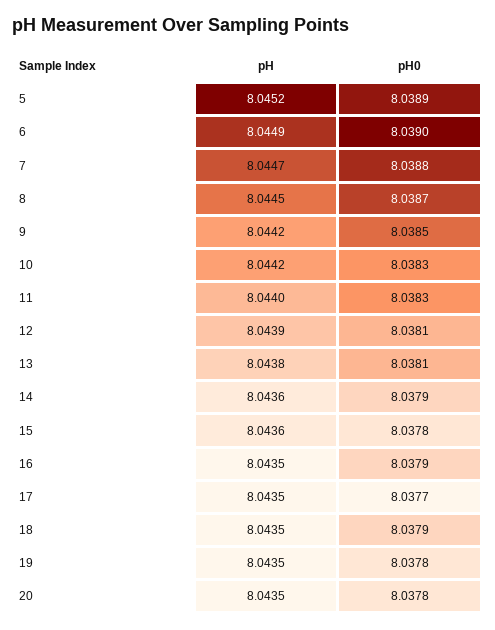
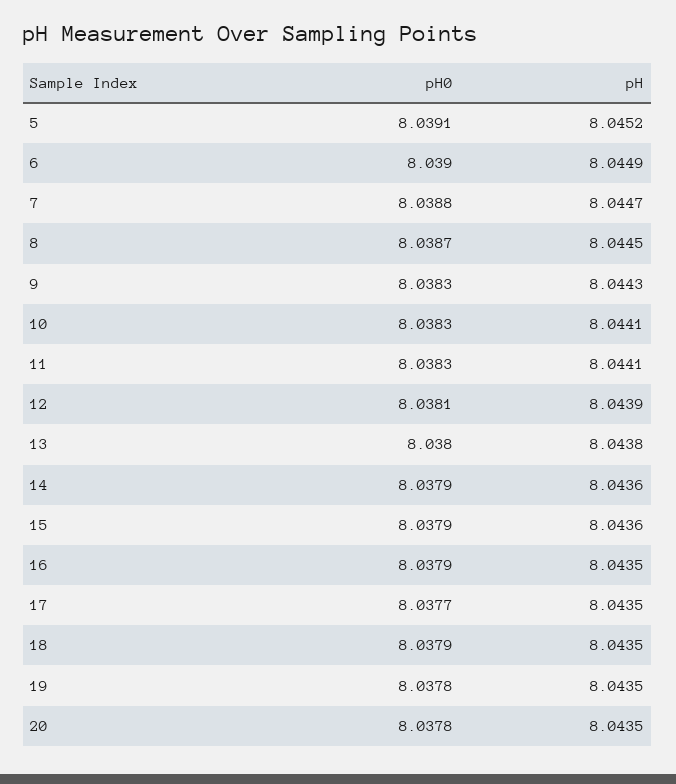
pH0, 5: 8.0389 -> 8.0391
pH, 9: 8.0442 -> 8.0443
pH0, 9: 8.0385 -> 8.0383
pH, 10: 8.0442 -> 8.0441
pH, 11: 8.044 -> 8.0441
pH0, 13: 8.0381 -> 8.038
pH0, 15: 8.0378 -> 8.0379

